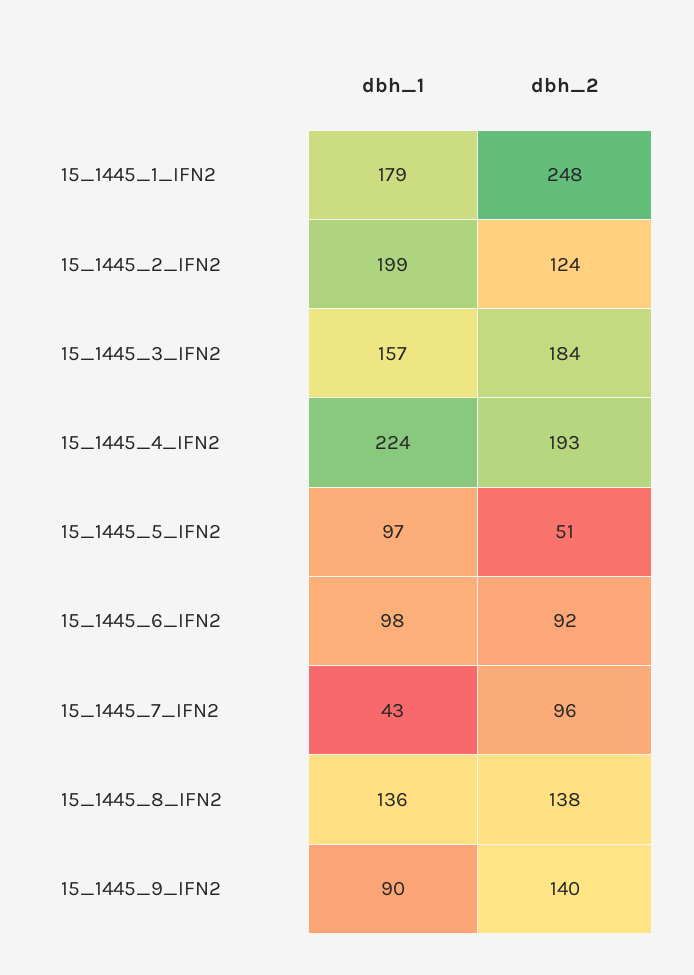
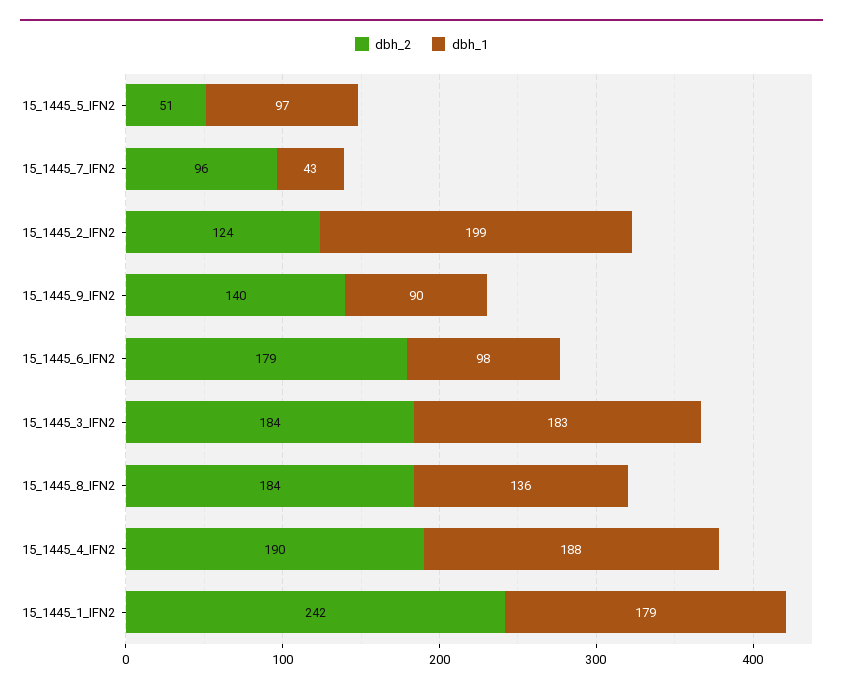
dbh_2, 15_1445_1_IFN2: 248 -> 242
dbh_1, 15_1445_3_IFN2: 157 -> 183
dbh_1, 15_1445_4_IFN2: 224 -> 188
dbh_2, 15_1445_4_IFN2: 193 -> 190
dbh_2, 15_1445_6_IFN2: 92 -> 179
dbh_2, 15_1445_8_IFN2: 138 -> 184

